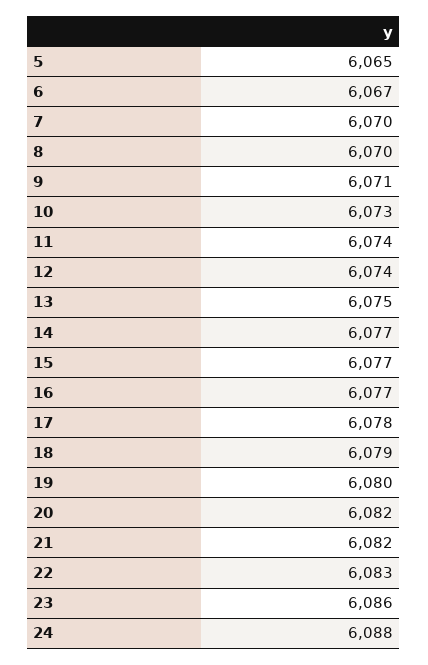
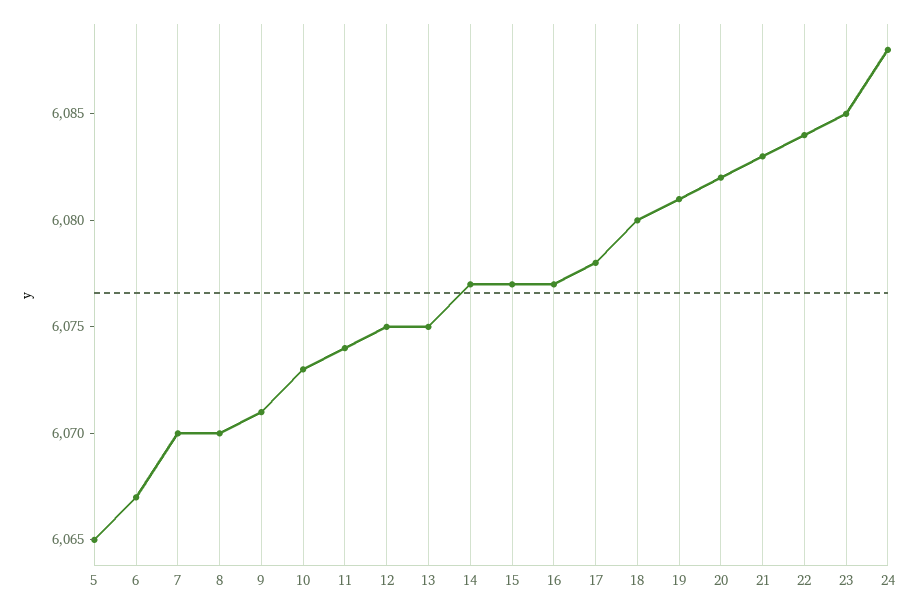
12: 6074 -> 6075
18: 6079 -> 6080
19: 6080 -> 6081
21: 6082 -> 6083
22: 6083 -> 6084
23: 6086 -> 6085

